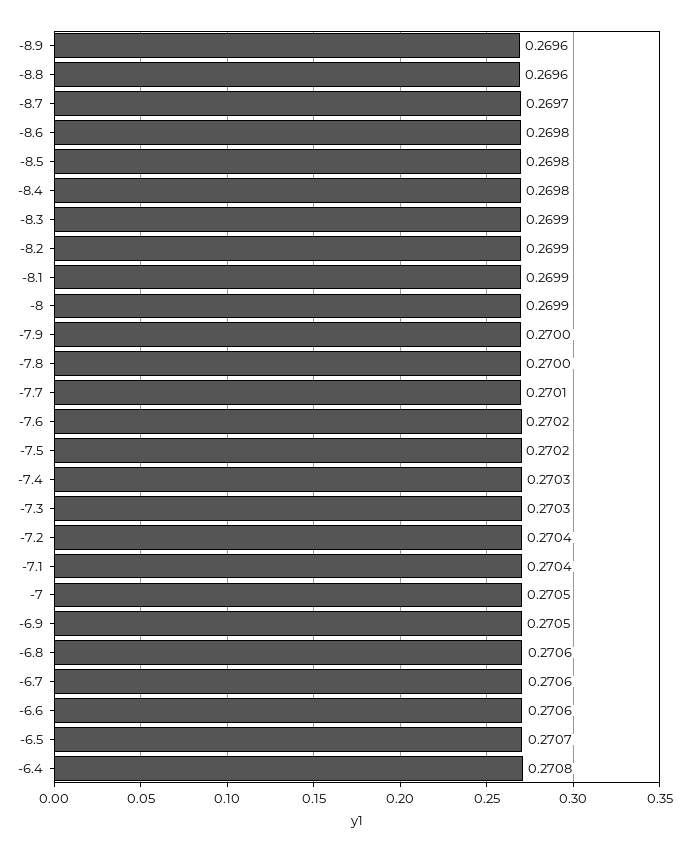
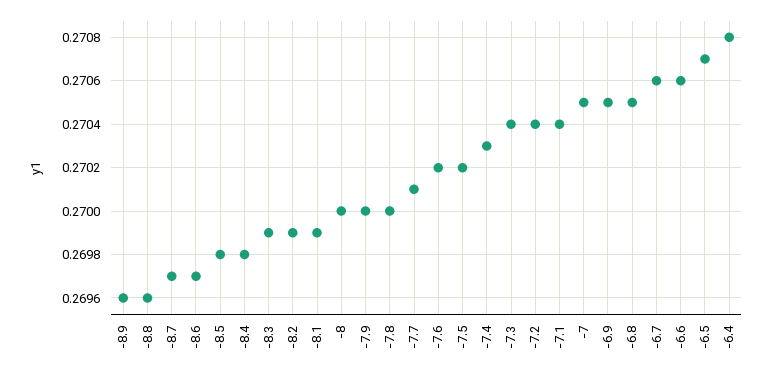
-8.6: 0.2698 -> 0.2697
-8: 0.2699 -> 0.27
-7.3: 0.2703 -> 0.2704
-6.8: 0.2706 -> 0.2705

